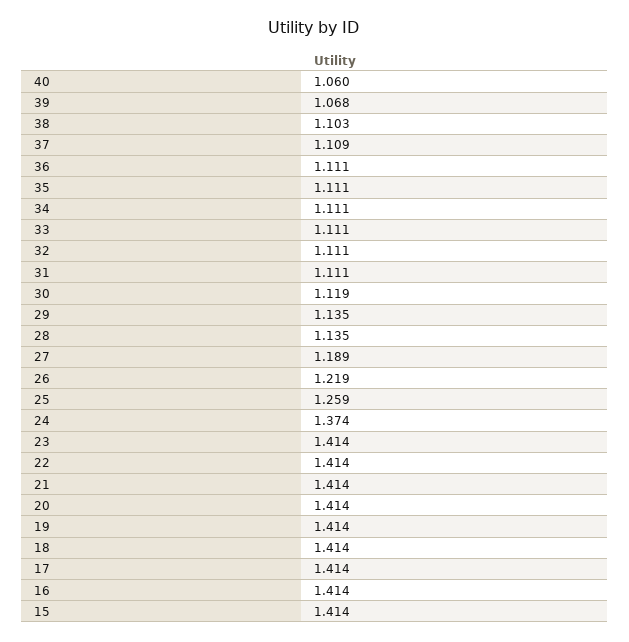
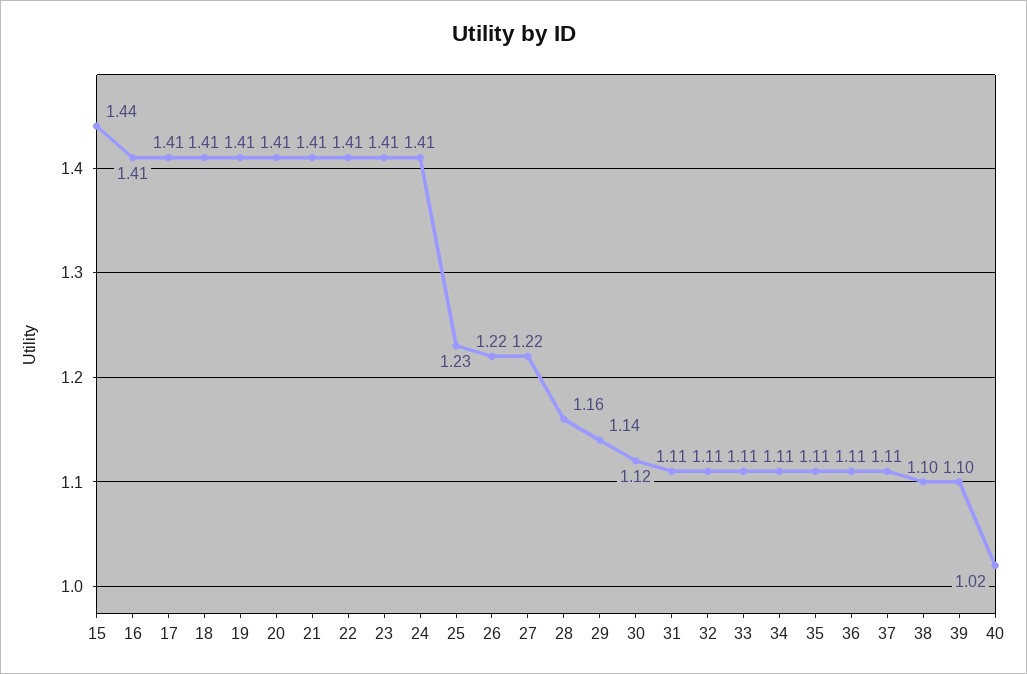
40: 1.06 -> 1.02
39: 1.068 -> 1.1
28: 1.135 -> 1.16
27: 1.189 -> 1.22
25: 1.259 -> 1.23
24: 1.374 -> 1.41
15: 1.414 -> 1.44

